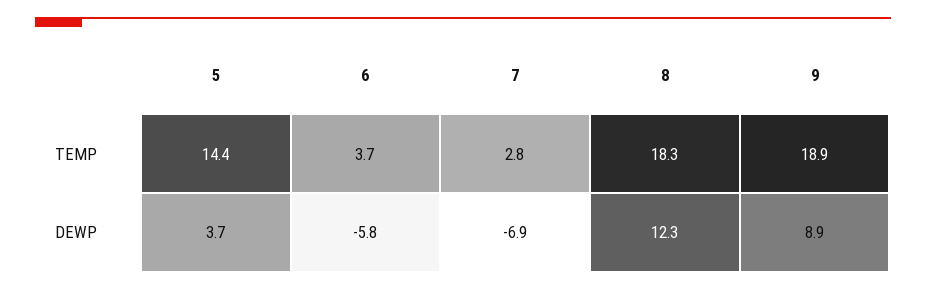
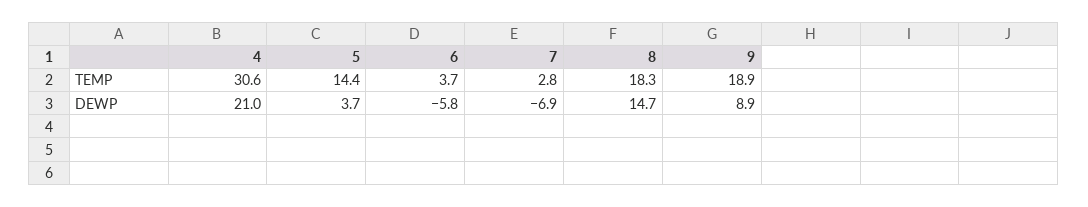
8, DEWP: 12.3 -> 14.7
4, TEMP: none -> 30.6
4, DEWP: none -> 21

